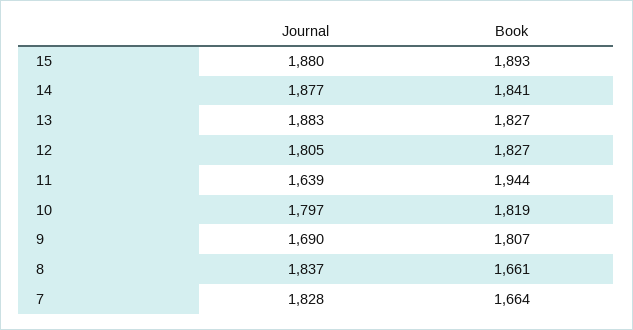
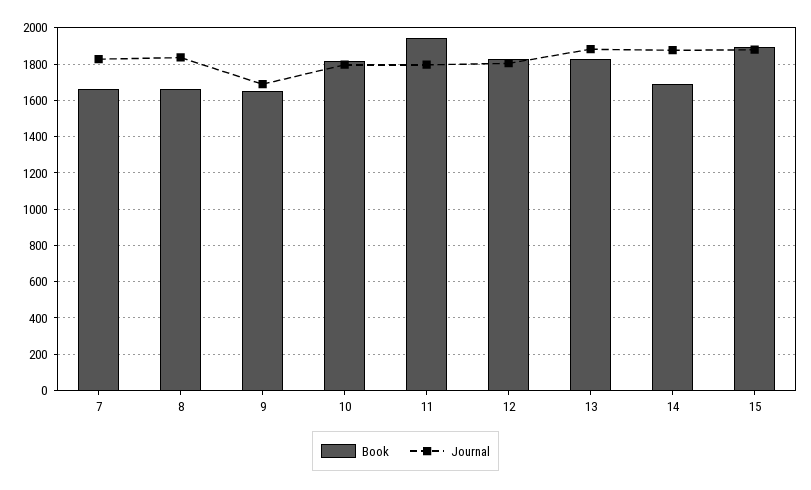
Book, 14: 1841 -> 1700
Journal, 11: 1639 -> 1800
Book, 9: 1807 -> 1650

